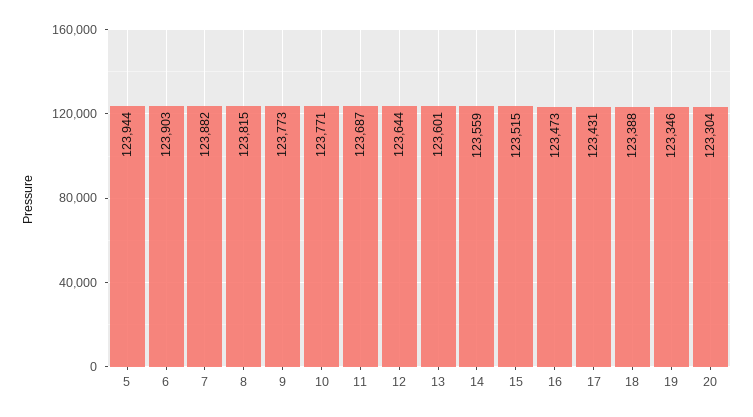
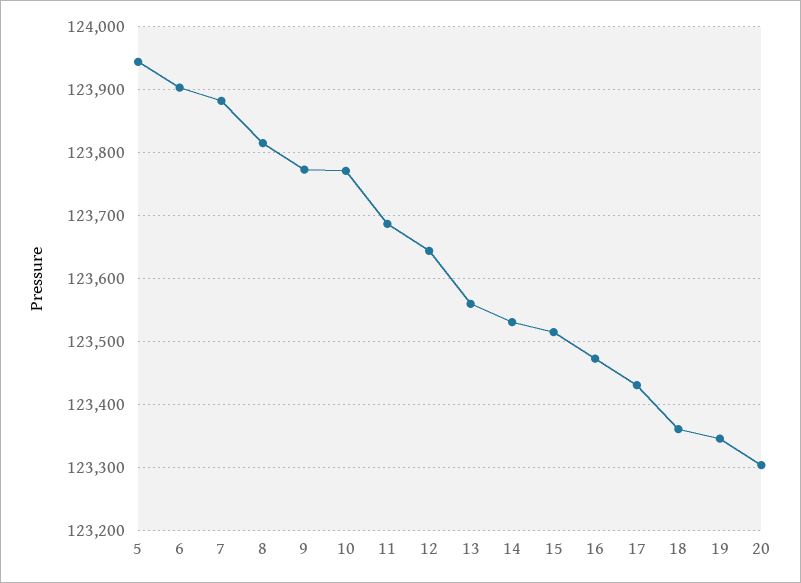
13: 123601 -> 123560
14: 123559 -> 123530
18: 123388 -> 123360

